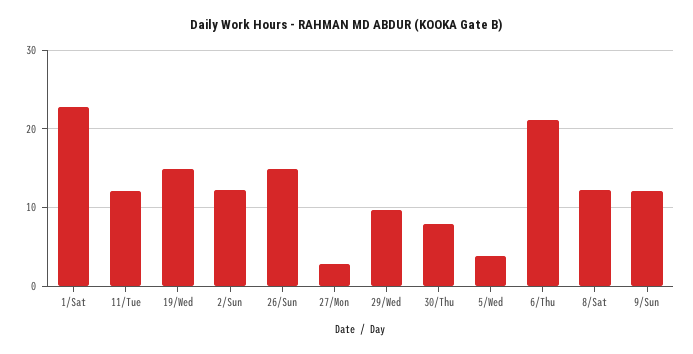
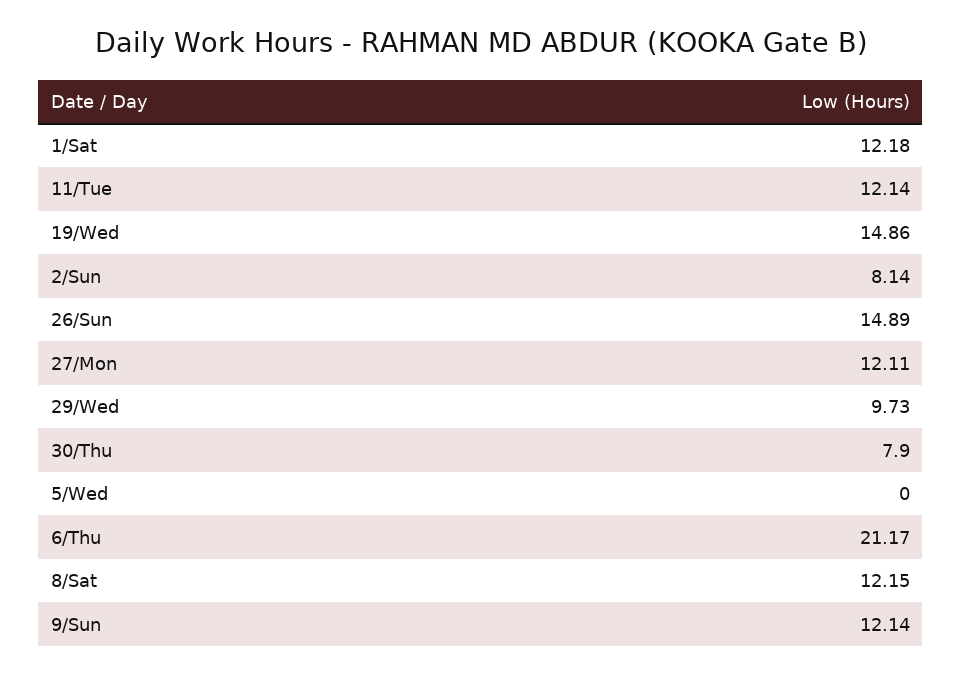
1/Sat: 23 -> 12.18
2/Sun: 12 -> 8.14
27/Mon: 3 -> 12.11
5/Wed: 4 -> 0

